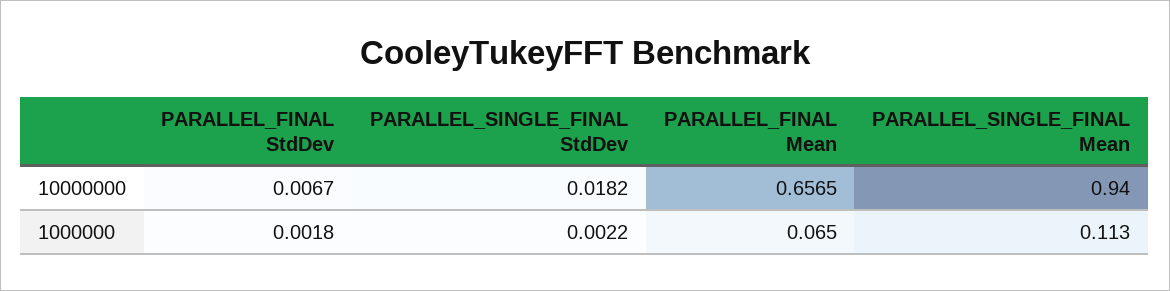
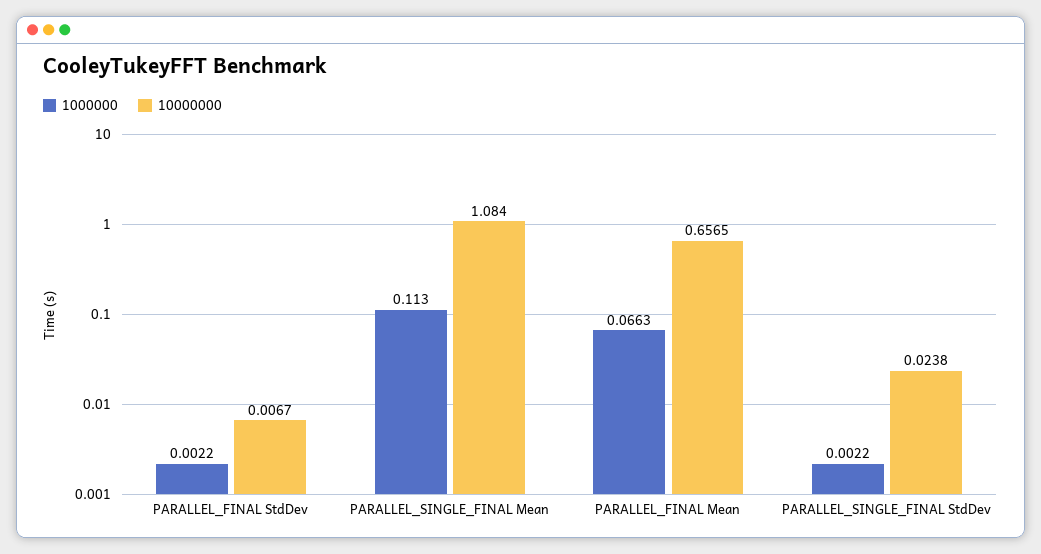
10000000, PARALLEL_SINGLE_FINAL StdDev: 0.0182 -> 0.0238
10000000, PARALLEL_SINGLE_FINAL Mean: 0.94 -> 1.084
1000000, PARALLEL_FINAL StdDev: 0.0018 -> 0.0022
1000000, PARALLEL_FINAL Mean: 0.065 -> 0.0663

